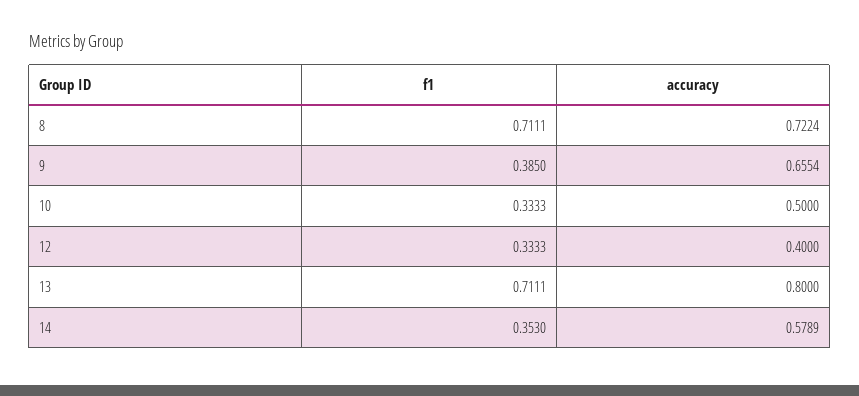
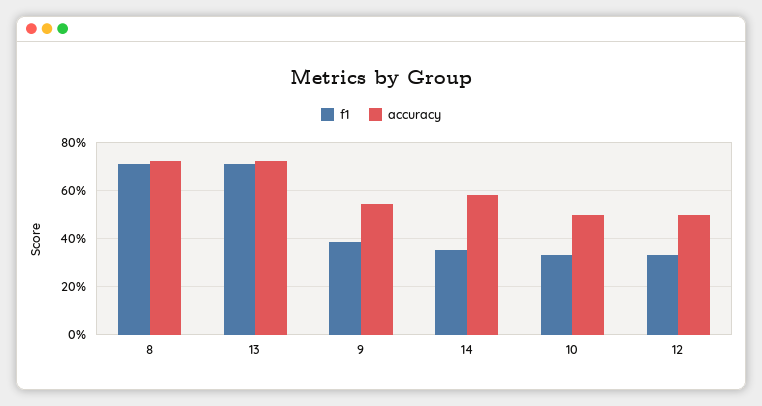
accuracy, 9: 0.6554 -> 0.55
accuracy, 12: 0.4 -> 0.5
accuracy, 13: 0.8 -> 0.725

